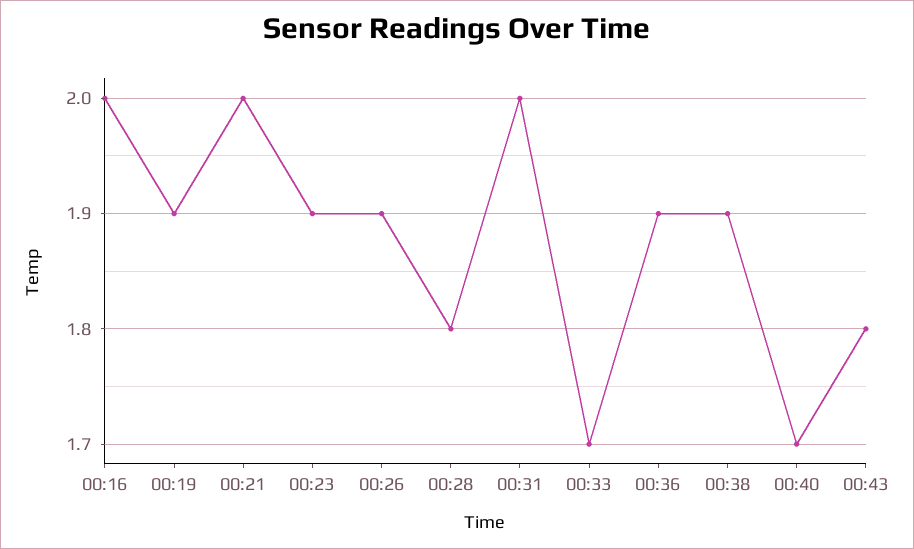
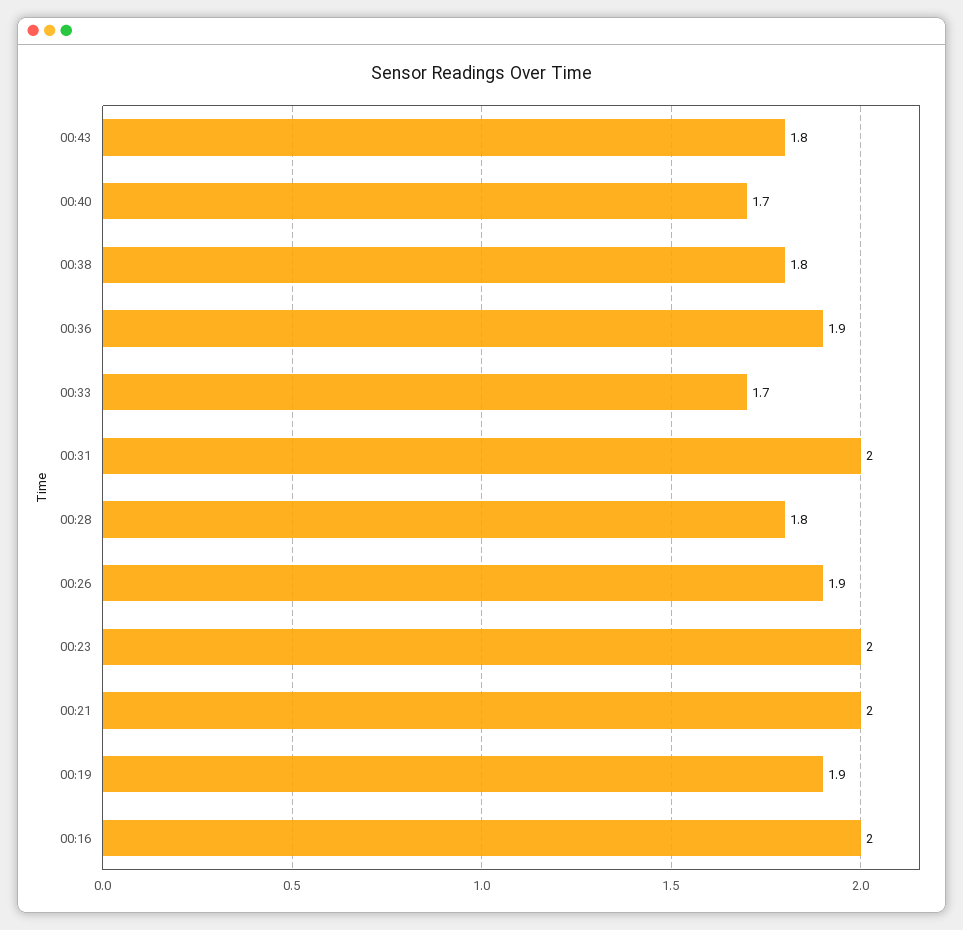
00:23: 1.9 -> 2
00:38: 1.9 -> 1.8

